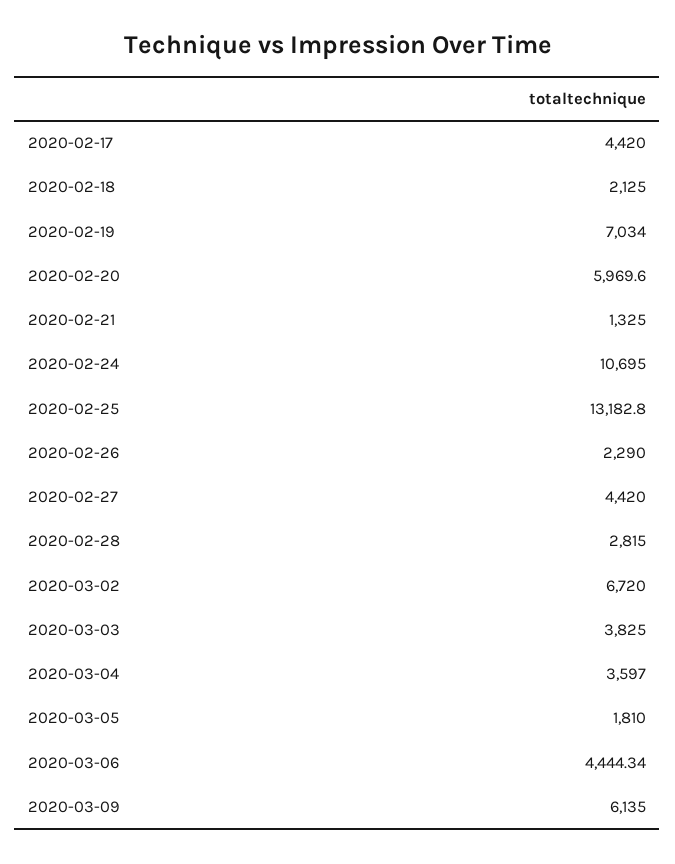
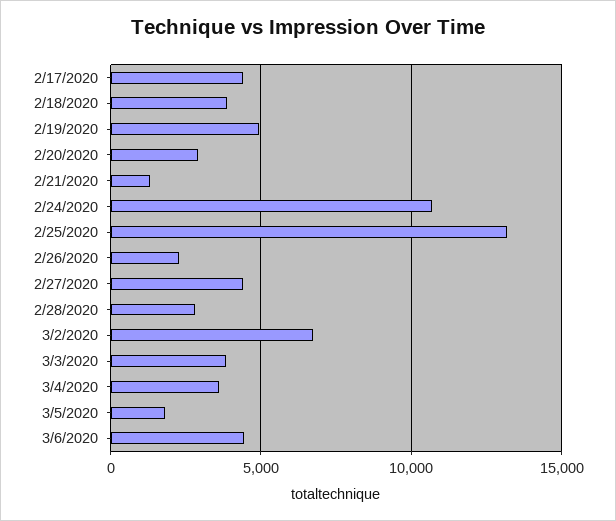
2020-02-18: 2125 -> 4000
2020-02-19: 7034 -> 5000
2020-02-20: 5969.6 -> 3000
2020-03-09: 6135 -> none

